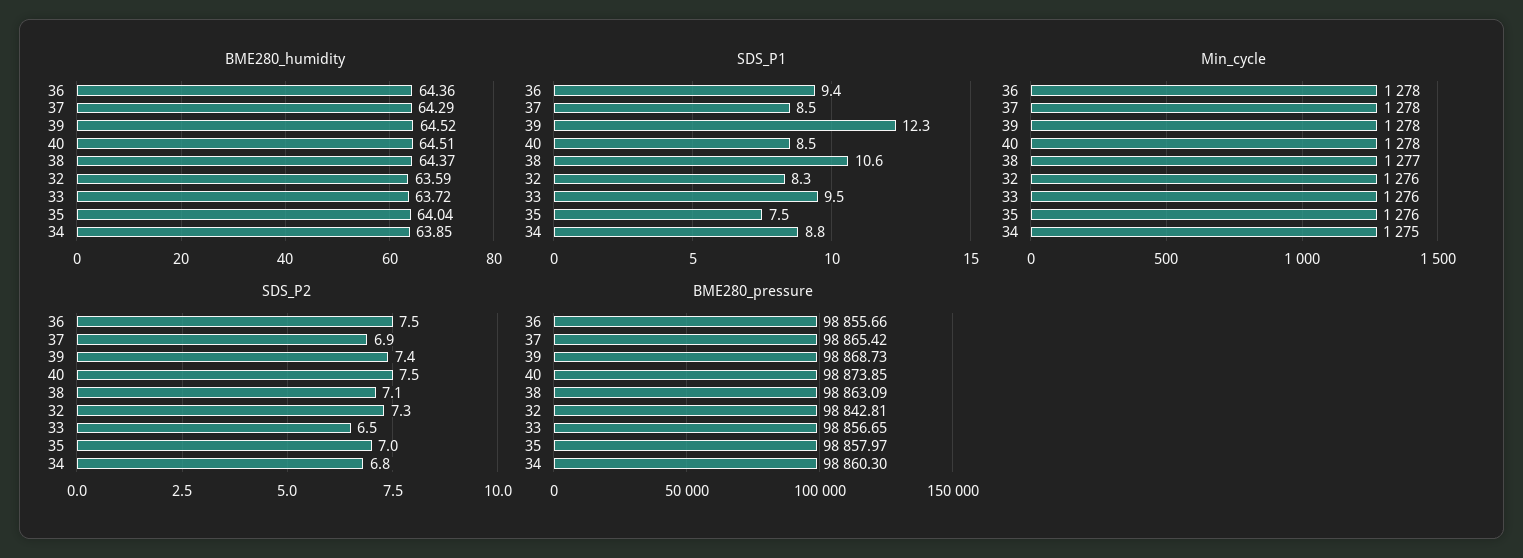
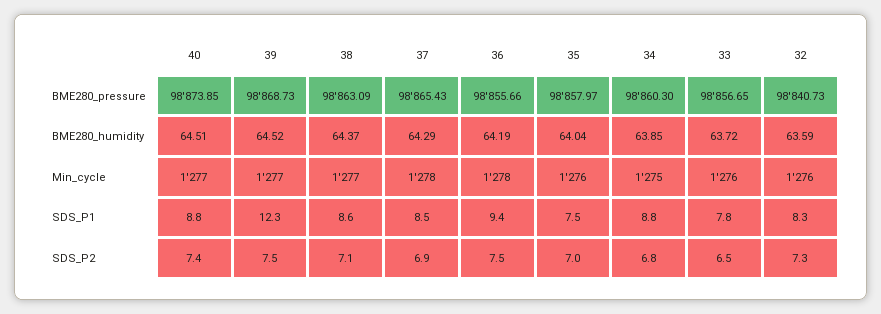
BME280_humidity, 36: 64.36 -> 64.19
SDS_P1, 40: 8.5 -> 8.8
SDS_P1, 38: 10.6 -> 8.6
SDS_P1, 33: 9.5 -> 7.8
Min_cycle, 39: 1278 -> 1277
Min_cycle, 40: 1278 -> 1277
SDS_P2, 39: 7.4 -> 7.5
SDS_P2, 40: 7.5 -> 7.4
BME280_pressure, 37: 98865.42 -> 98865.43
BME280_pressure, 32: 98842.81 -> 98840.73

